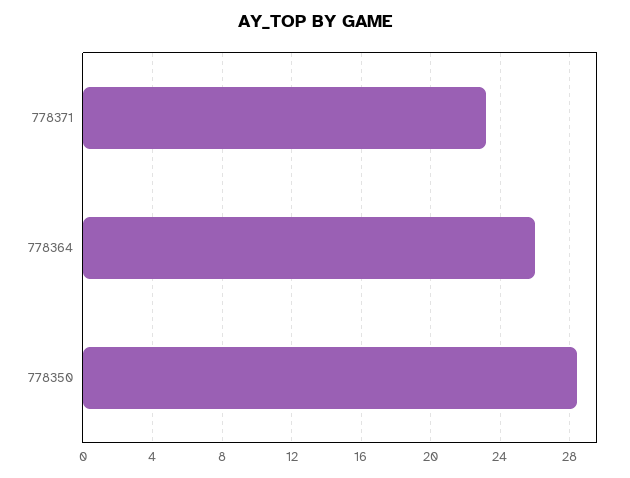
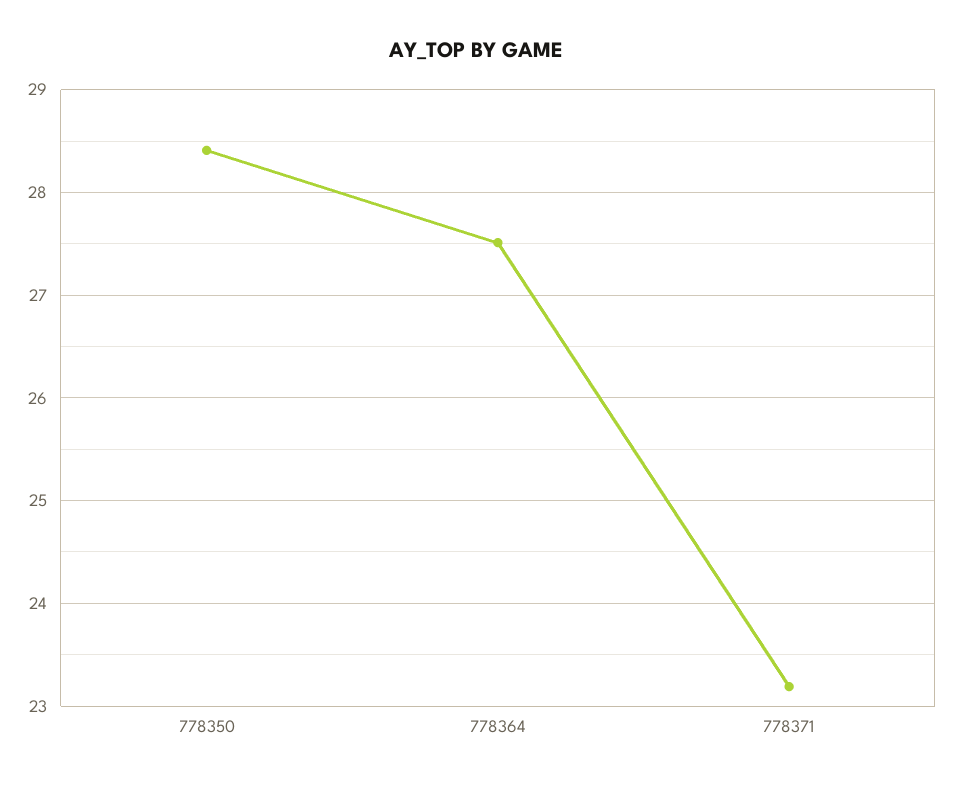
778364: 26 -> 27.5

